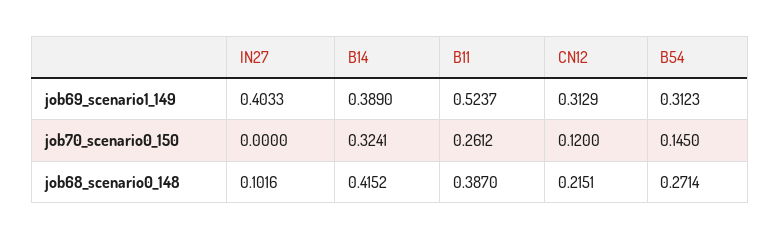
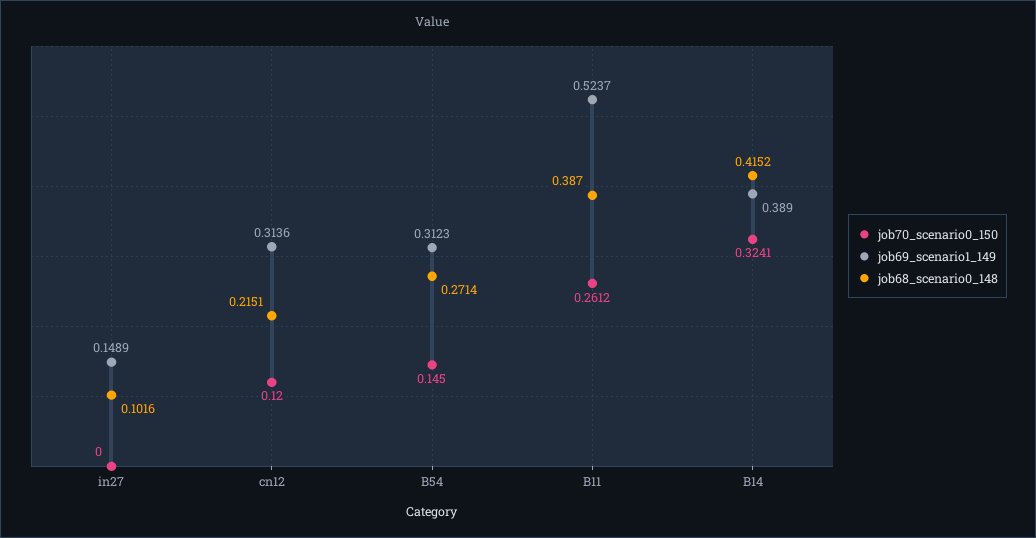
job69_scenario1_149, IN27: 0.4033 -> 0.1489
job69_scenario1_149, CN12: 0.3129 -> 0.3136

